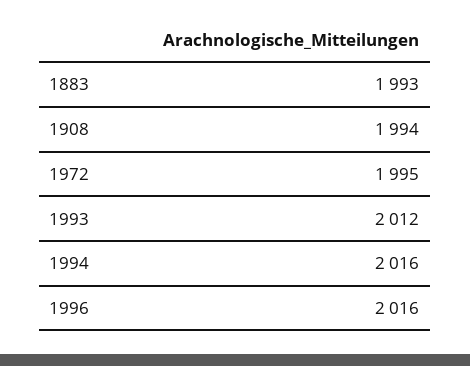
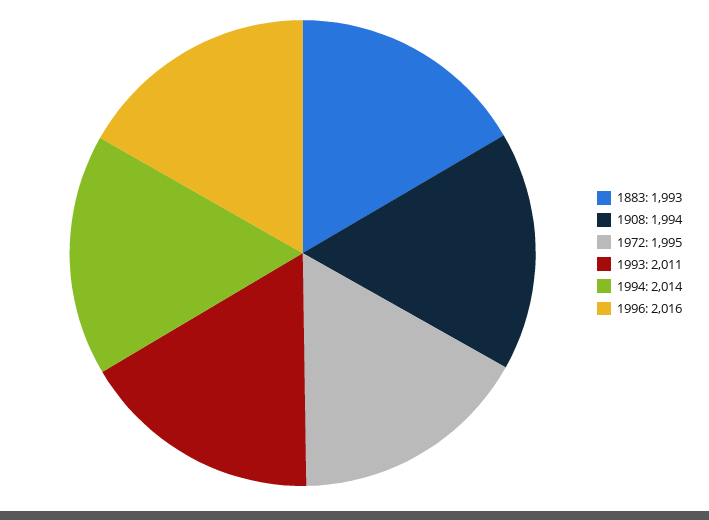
1993: 2012 -> 2011
1994: 2016 -> 2014

